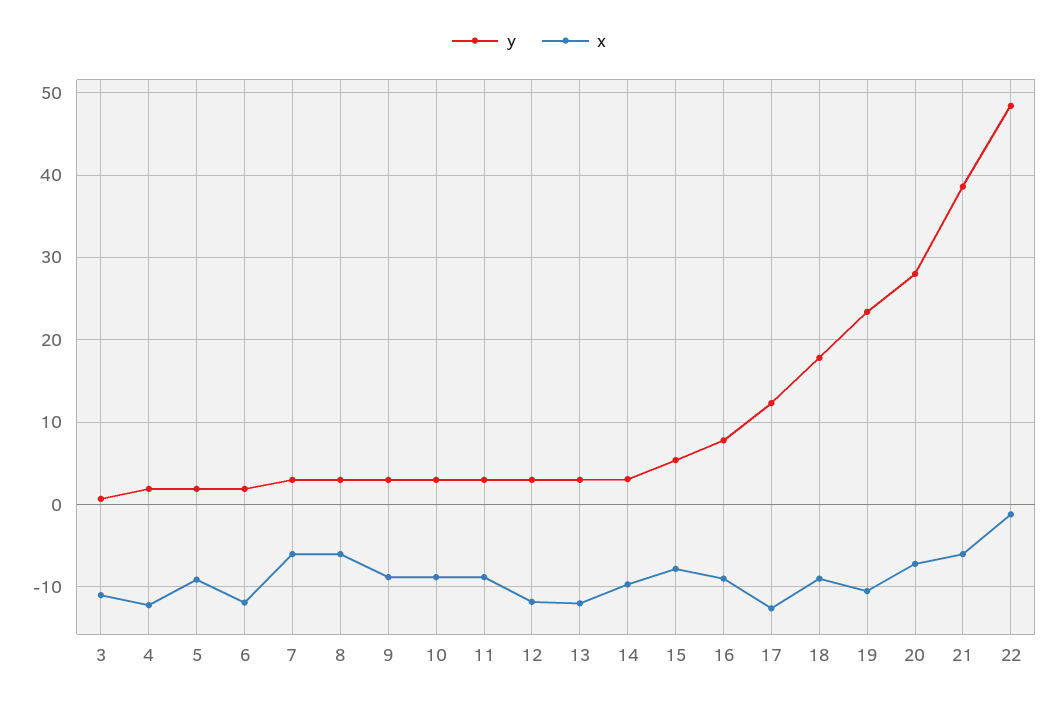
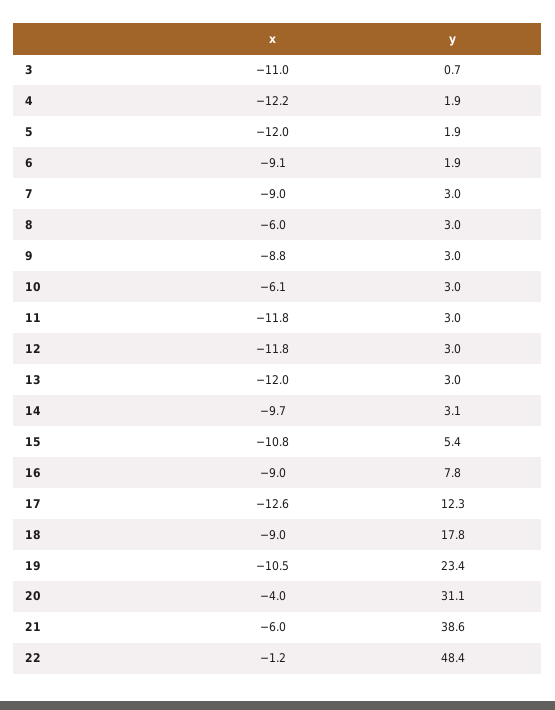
x, 5: -9 -> -12
x, 6: -12 -> -9.1
x, 7: -6 -> -9
x, 10: -9 -> -6.1
x, 11: -9 -> -11.8
x, 15: -8 -> -10.8
y, 20: 28 -> 31.1
x, 20: -7 -> -4

